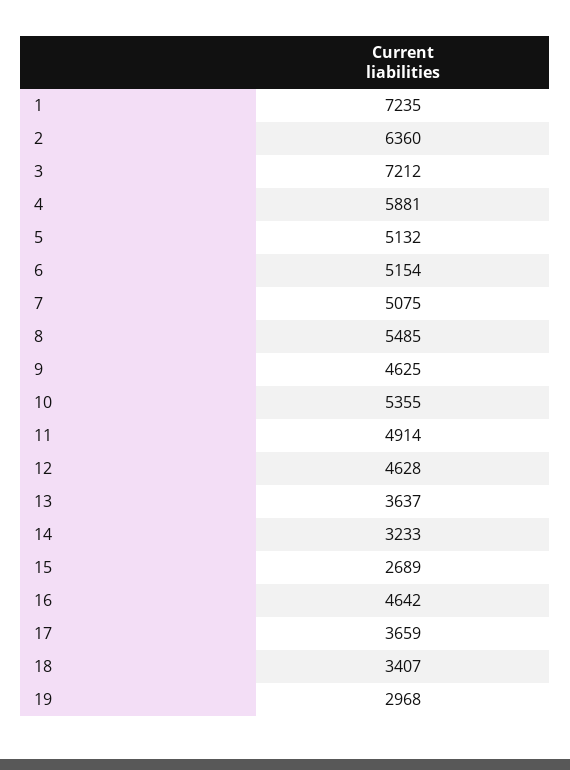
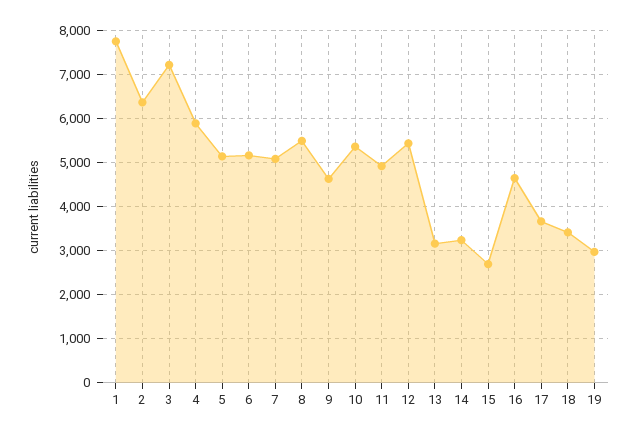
1: 7235 -> 7800
12: 4628 -> 5400
13: 3637 -> 3200

